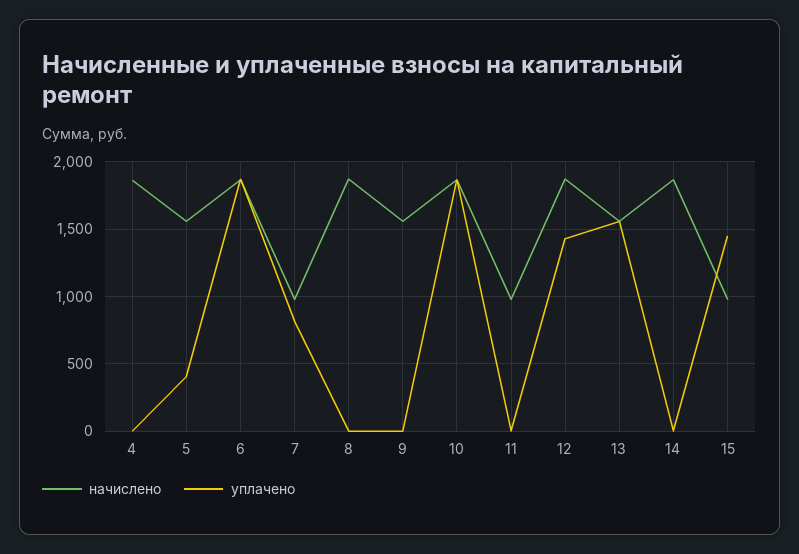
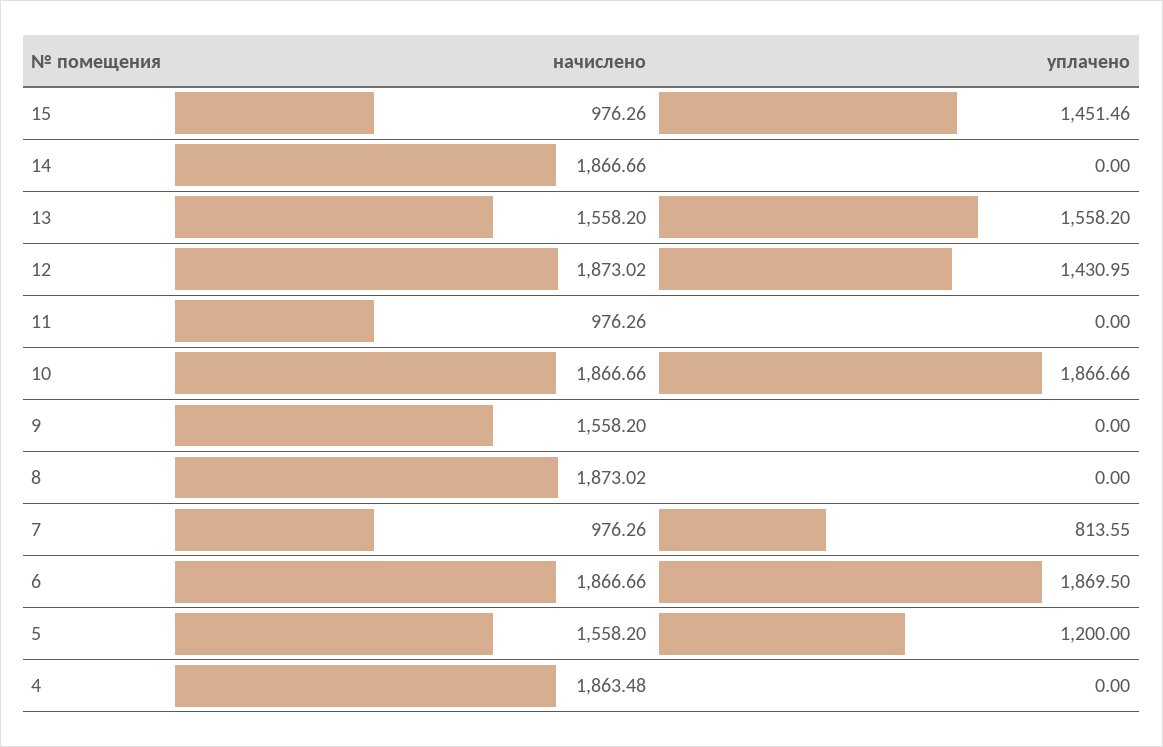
уплачено, 5: 400 -> 1200

